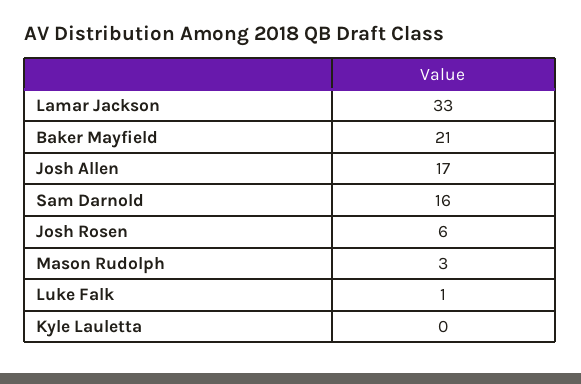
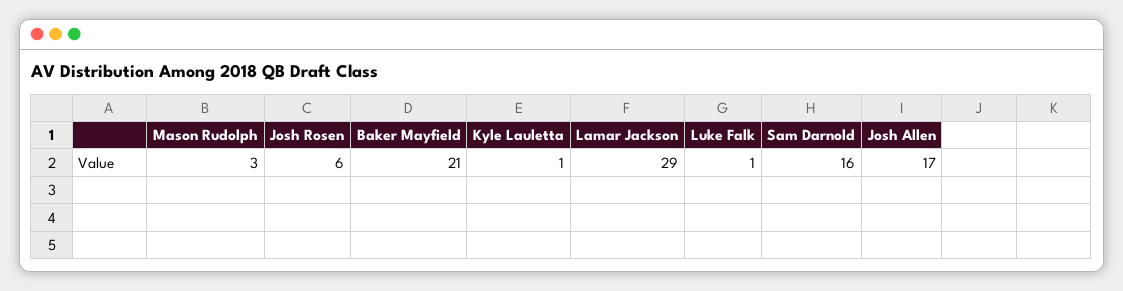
Lamar Jackson: 33 -> 29
Kyle Lauletta: 0 -> 1

